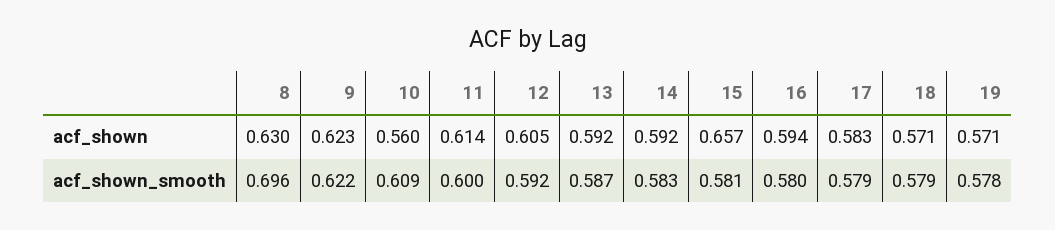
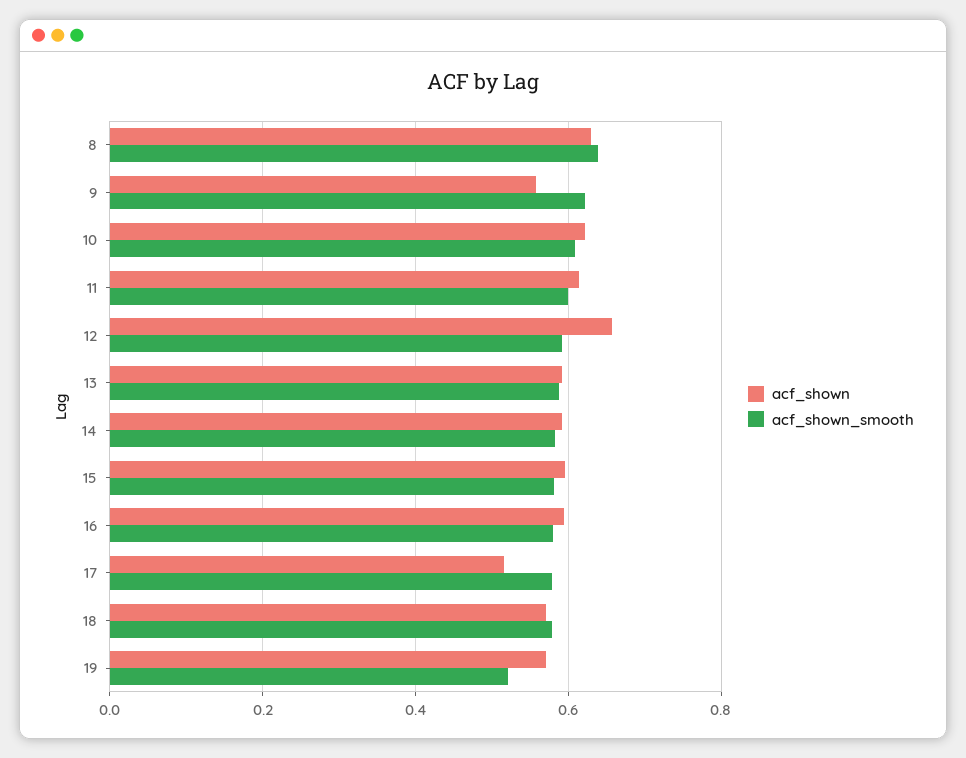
acf_shown, 9: 0.623 -> 0.56
acf_shown, 10: 0.56 -> 0.62
acf_shown, 12: 0.605 -> 0.66
acf_shown, 15: 0.657 -> 0.6
acf_shown, 17: 0.583 -> 0.52
acf_shown_smooth, 8: 0.696 -> 0.64
acf_shown_smooth, 19: 0.578 -> 0.52

